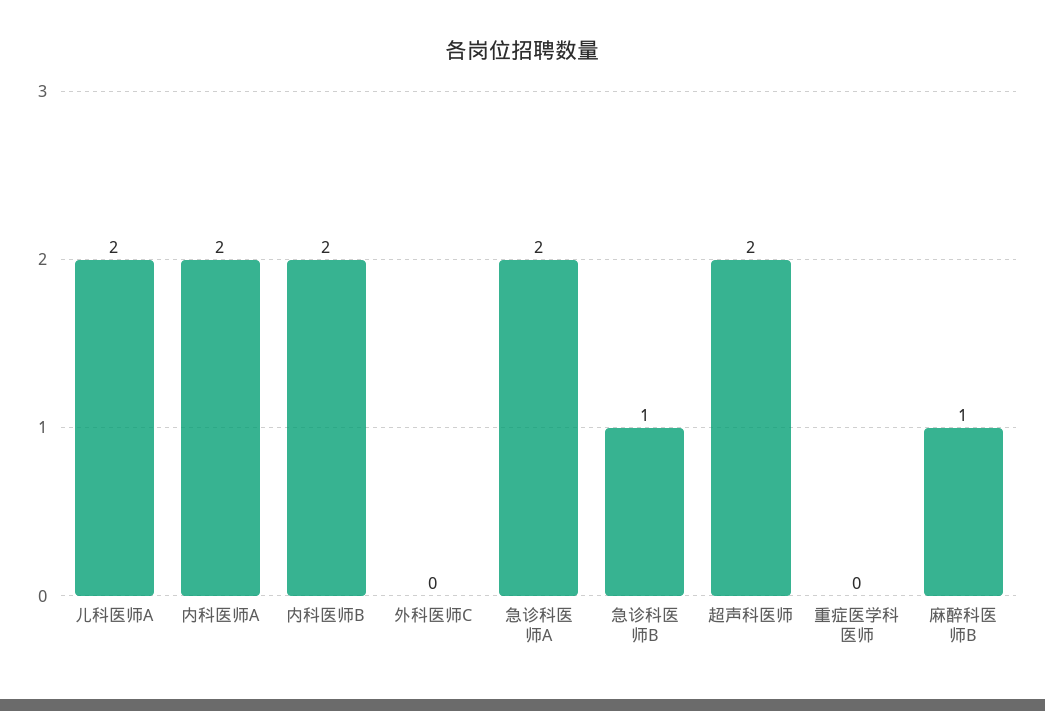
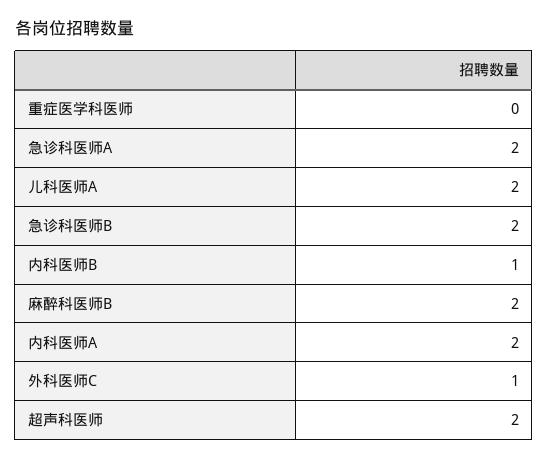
内科医师B: 2 -> 1
外科医师C: 0 -> 1
急诊科医师B: 1 -> 2
麻醉科医师B: 1 -> 2

